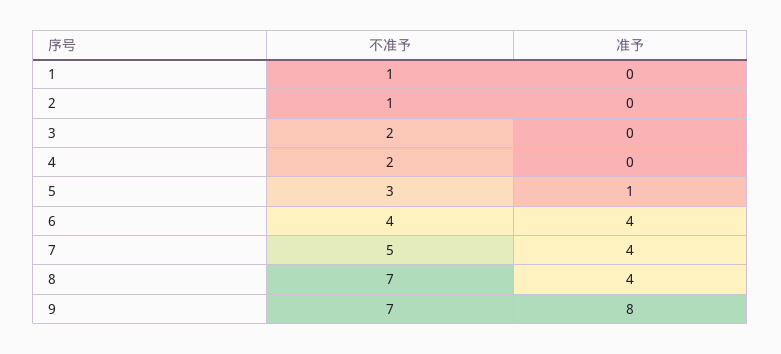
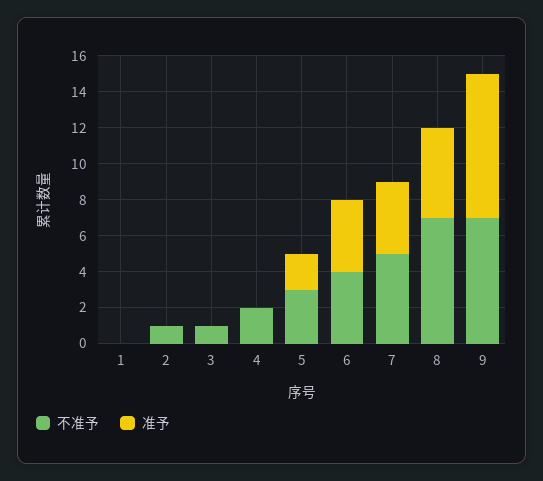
不准予, 1: 1 -> 0
不准予, 3: 2 -> 1
准予, 5: 1 -> 2
准予, 8: 4 -> 5

